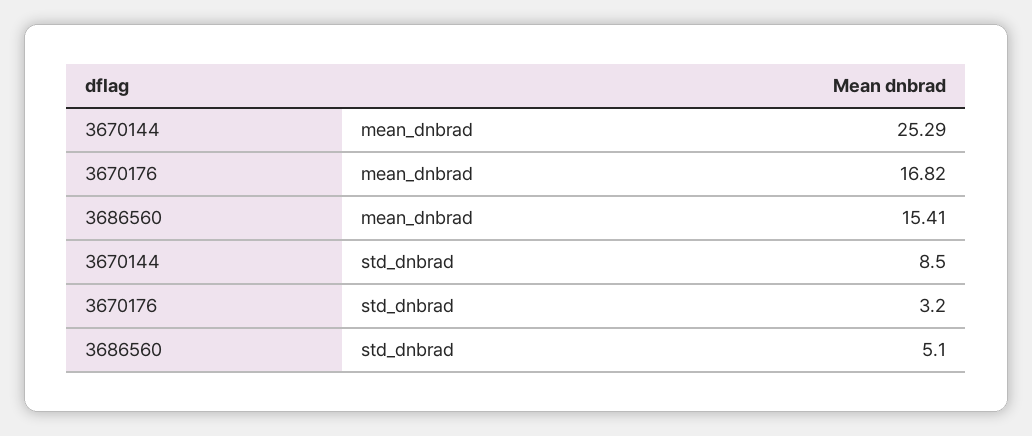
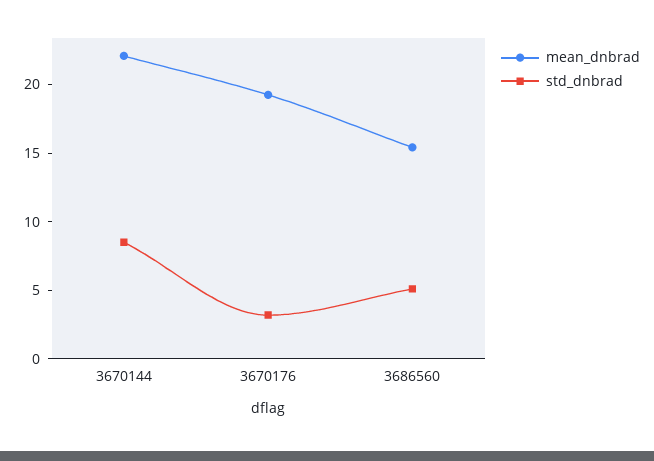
mean_dnbrad, 3670144: 25.29 -> 22
mean_dnbrad, 3670176: 16.82 -> 19

